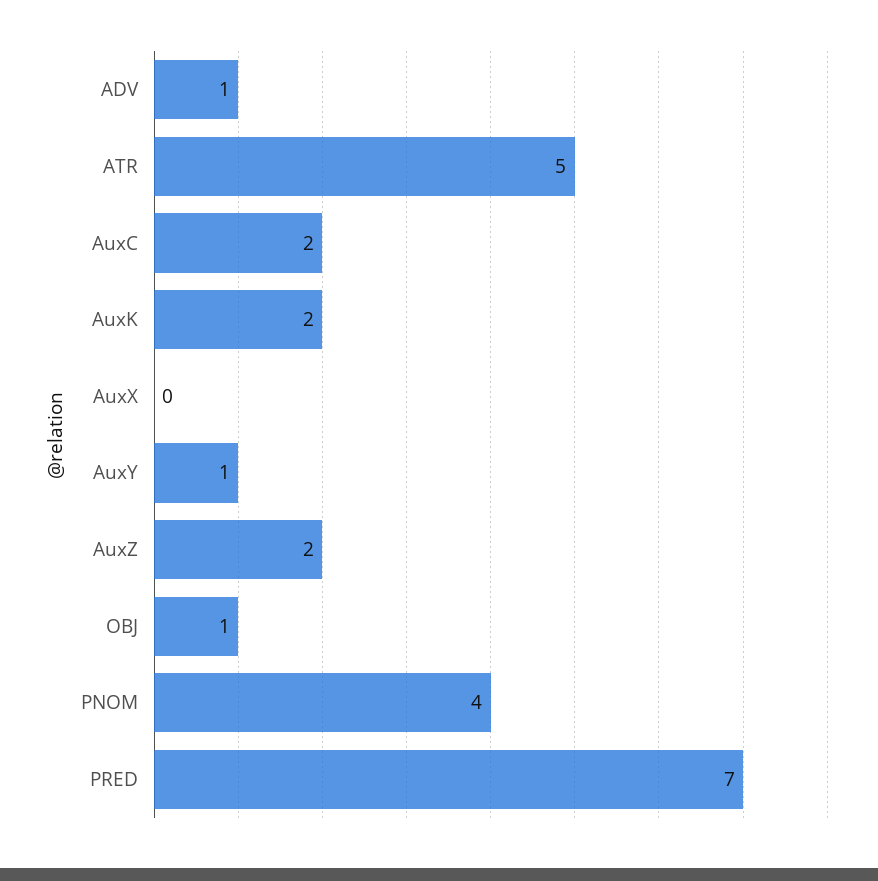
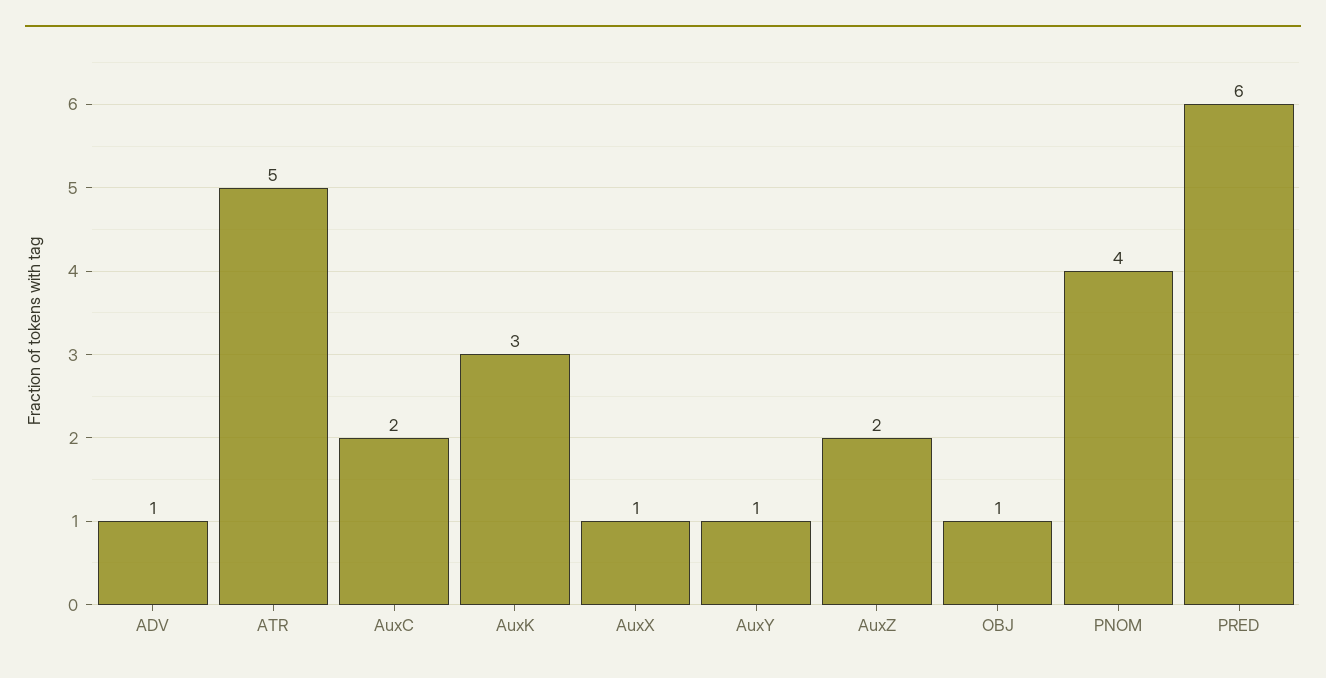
AuxK: 2 -> 3
AuxX: 0 -> 1
PRED: 7 -> 6

